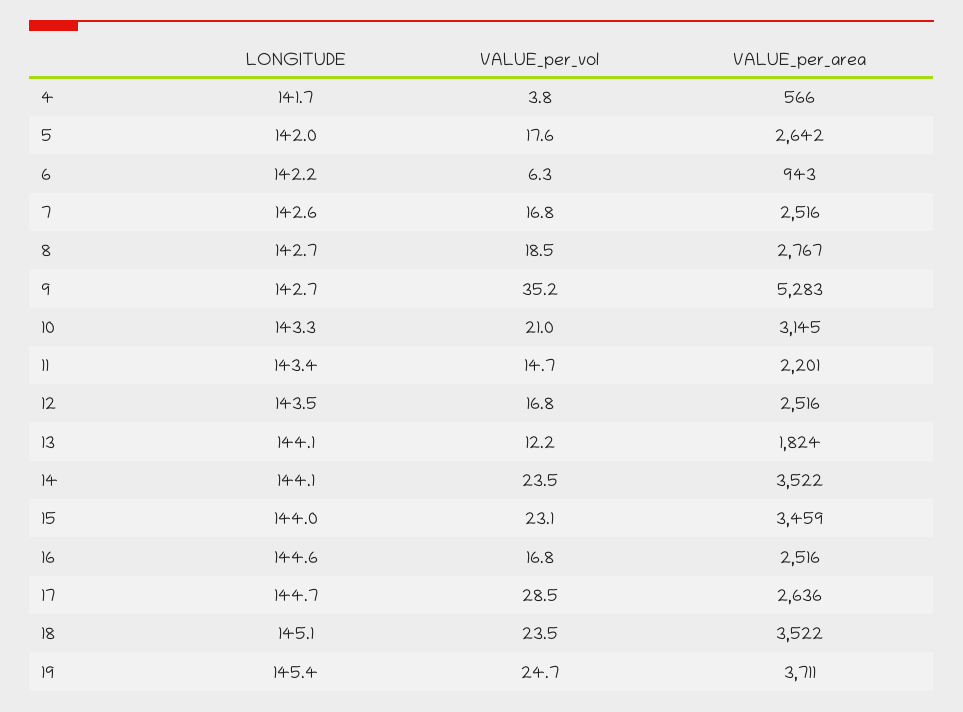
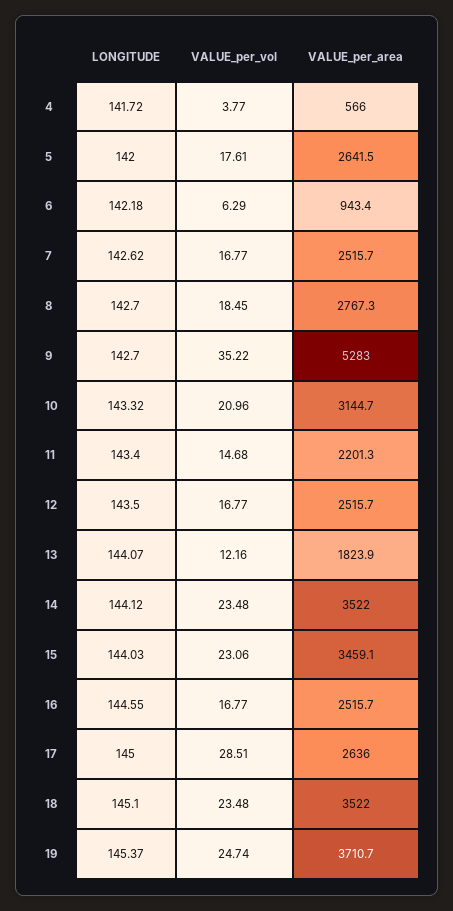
LONGITUDE, 17: 144.7 -> 145

